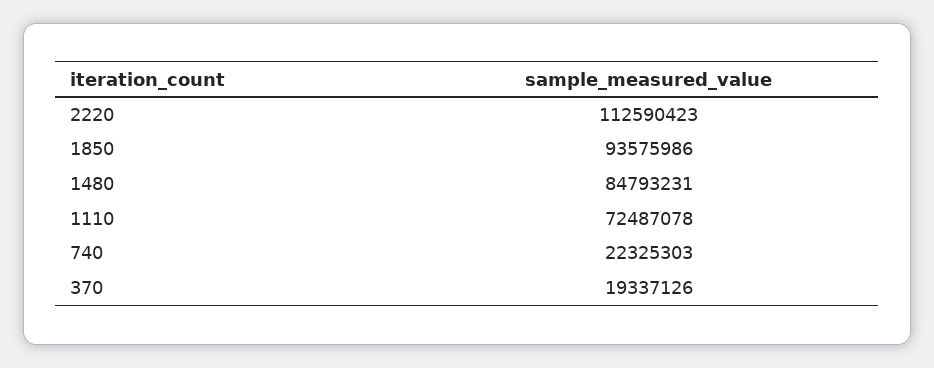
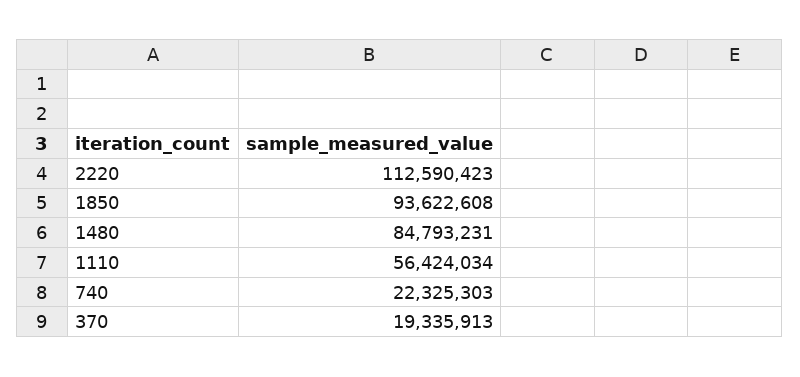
1850: 93575986 -> 93622608
1110: 72487078 -> 56424034
370: 19337126 -> 19335913

